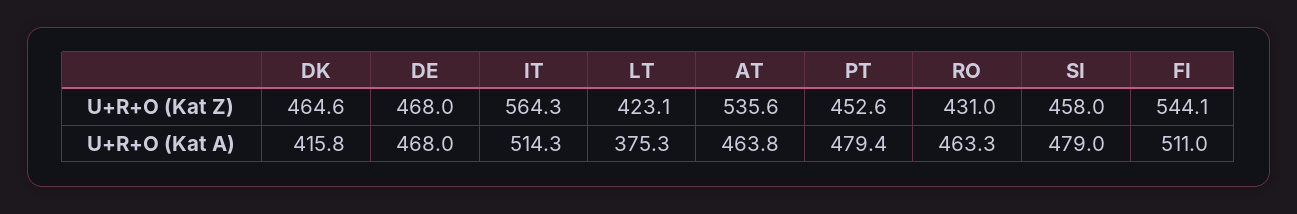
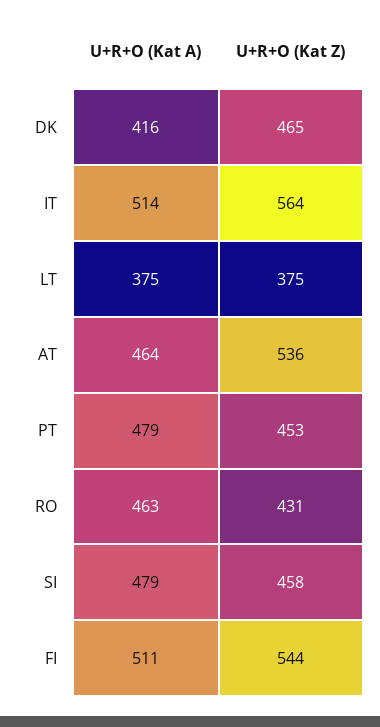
DE, U+R+O (Kat Z): 468 -> none
LT, U+R+O (Kat Z): 423.1 -> 375
DE, U+R+O (Kat A): 468 -> none

